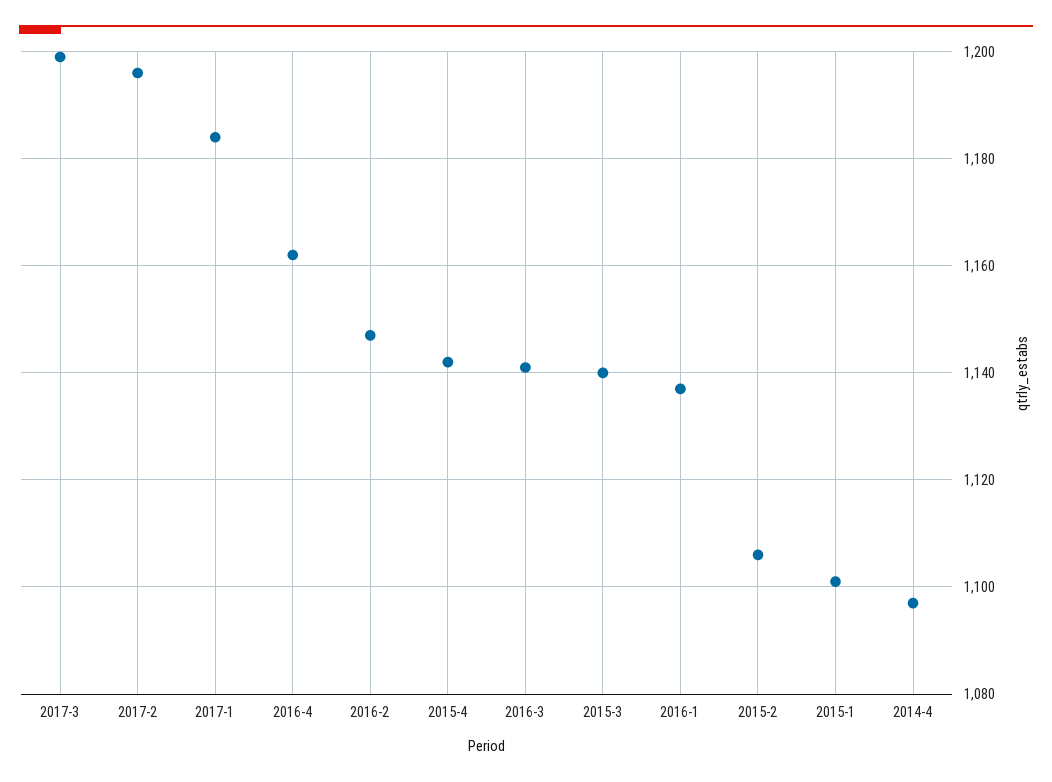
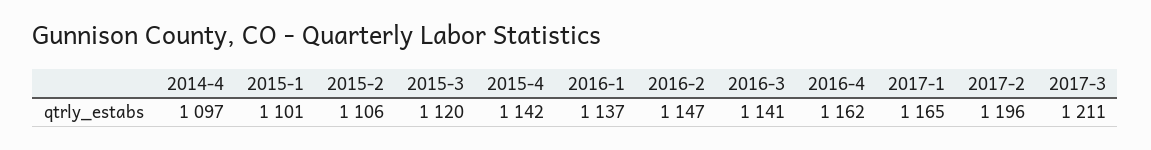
2017-3: 1200 -> 1211
2017-1: 1185 -> 1165
2015-3: 1140 -> 1120

